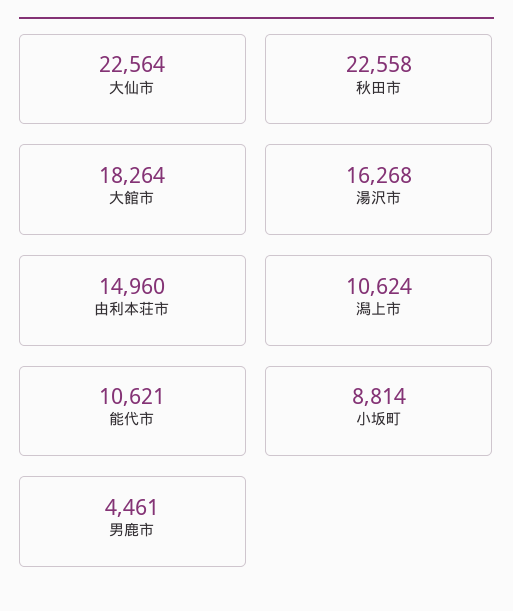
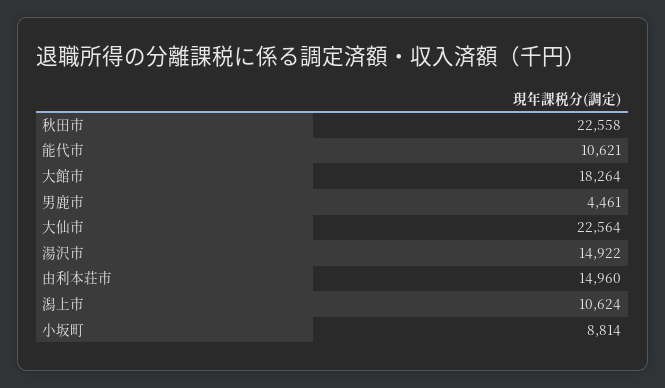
湯沢市: 16268 -> 14922

